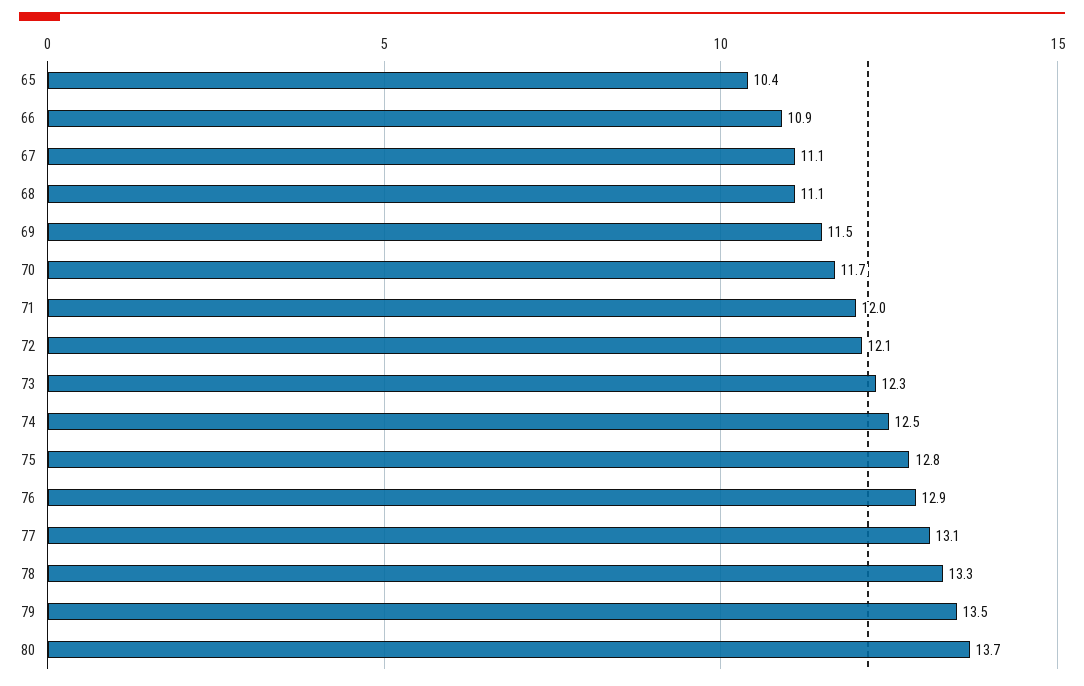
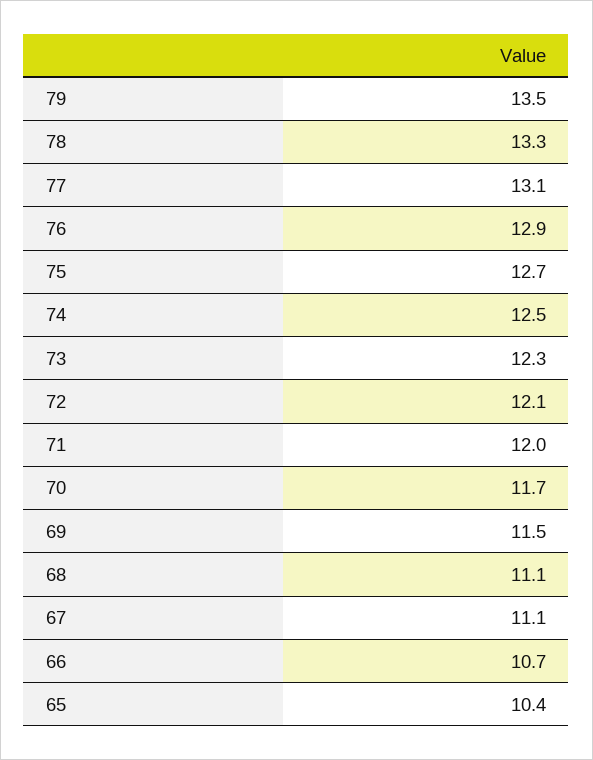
66: 10.9 -> 10.7
75: 12.8 -> 12.7
80: 13.7 -> none

